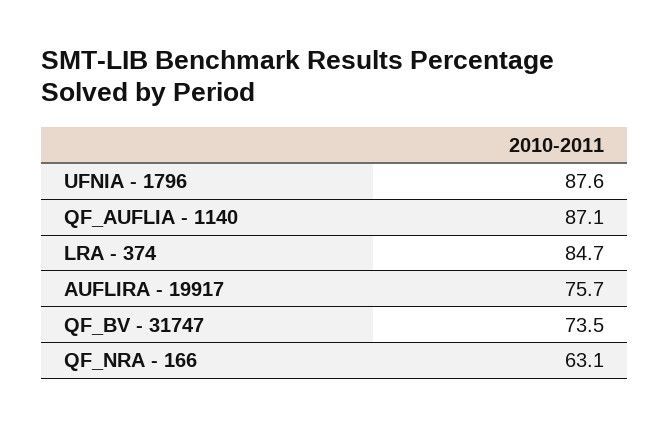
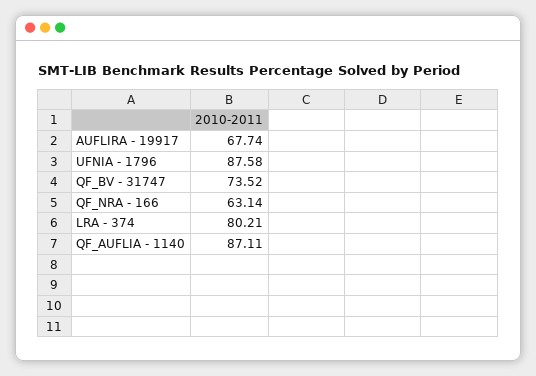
LRA - 374: 84.7 -> 80.21
AUFLIRA - 19917: 75.7 -> 67.74

